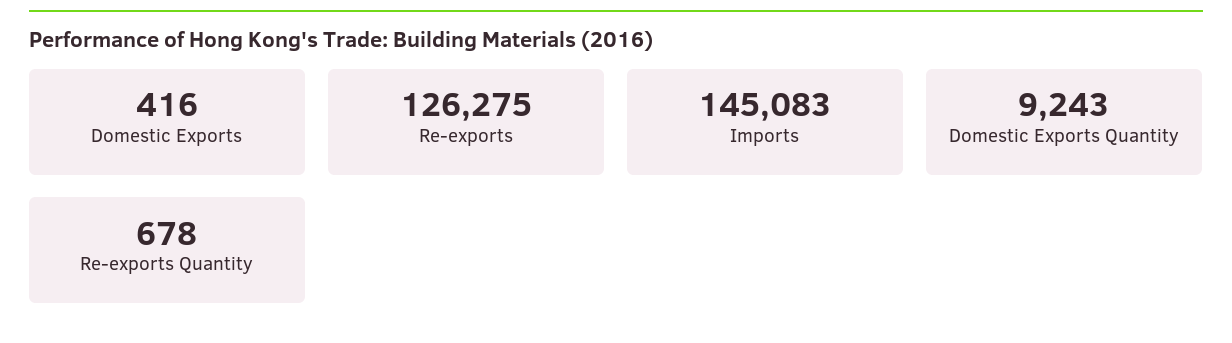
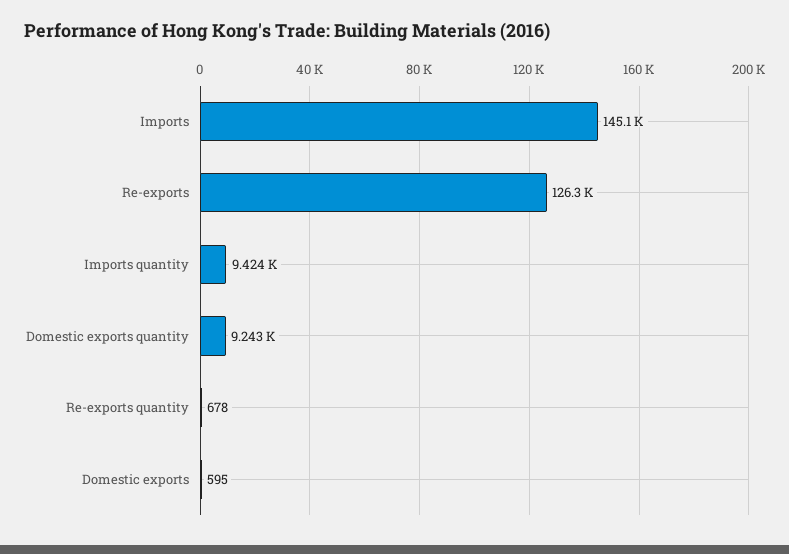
Domestic Exports: 416 -> 595
Imports quantity: none -> 9424

